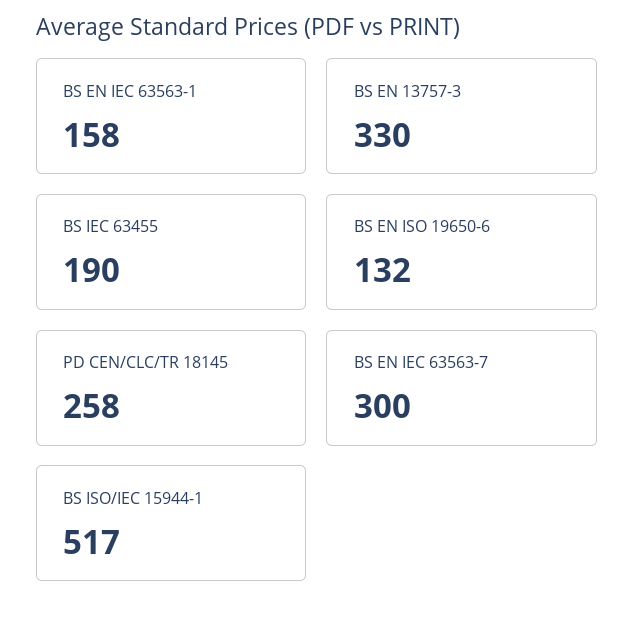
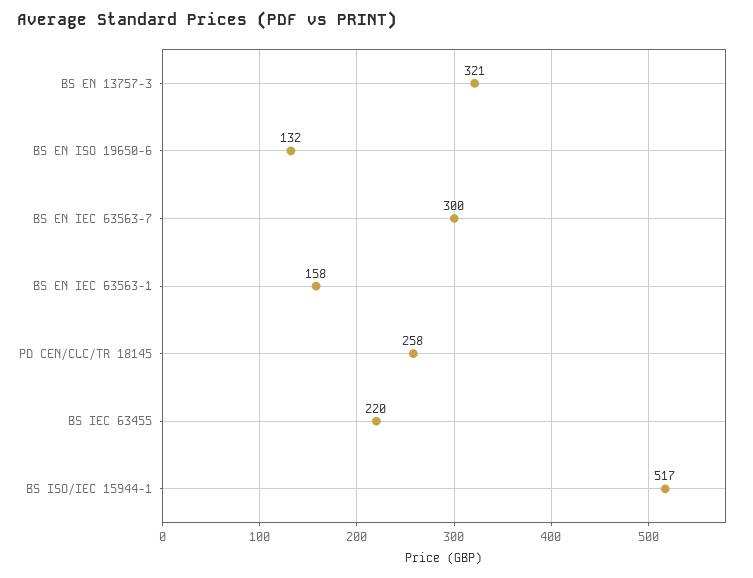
BS EN 13757-3: 330 -> 321
BS IEC 63455: 190 -> 220

